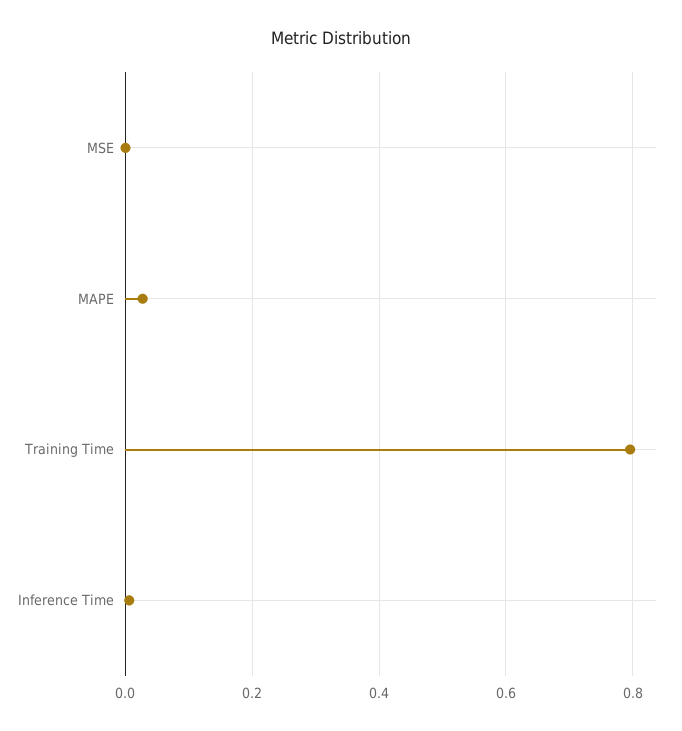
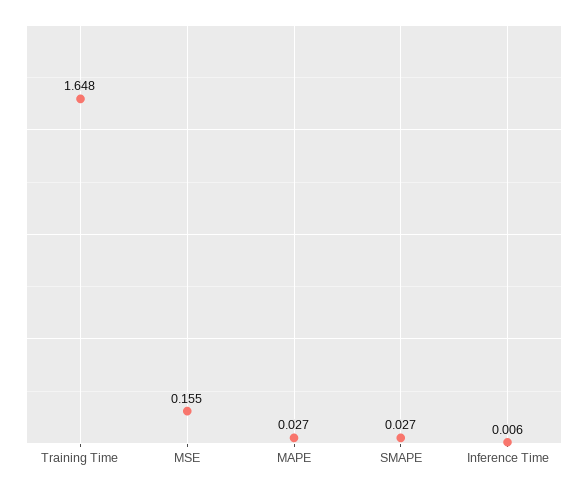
MSE: 0 -> 0.155
Training Time: 0.8 -> 1.648
SMAPE: none -> 0.027

